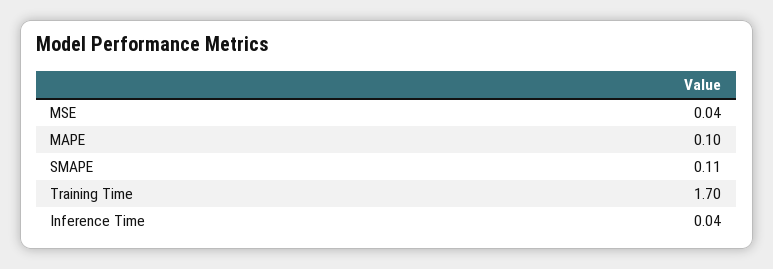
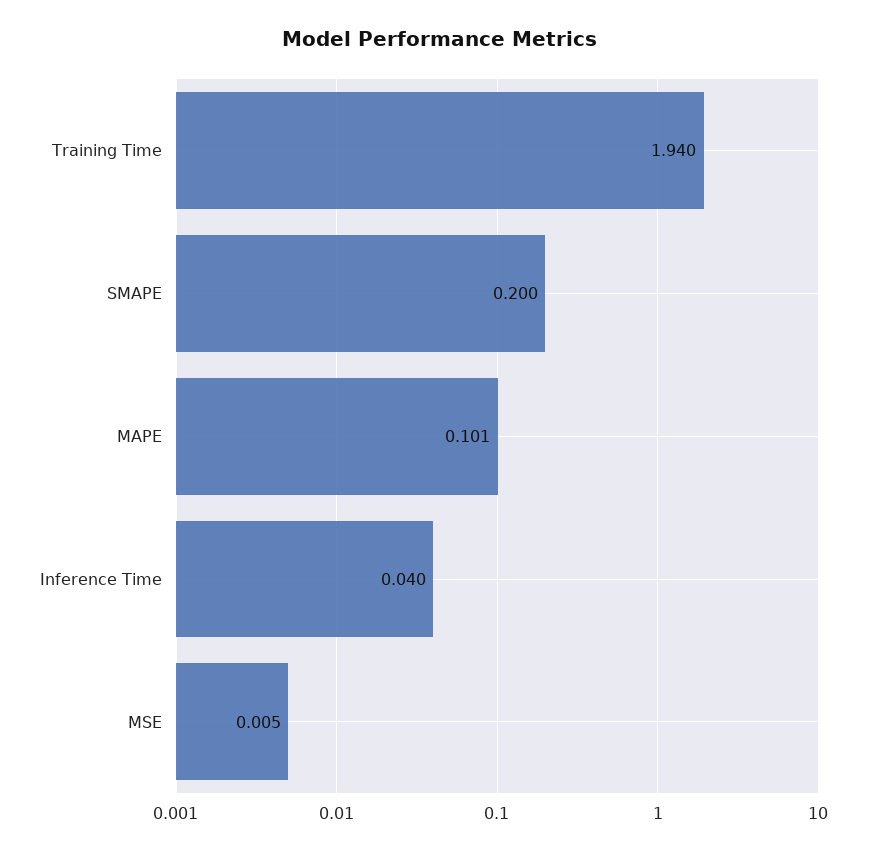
MSE: 0.04 -> 0.005
SMAPE: 0.11 -> 0.2
Training Time: 1.7 -> 1.94

